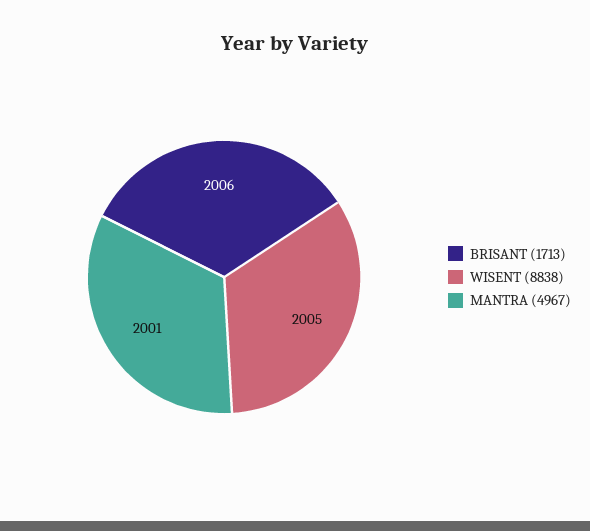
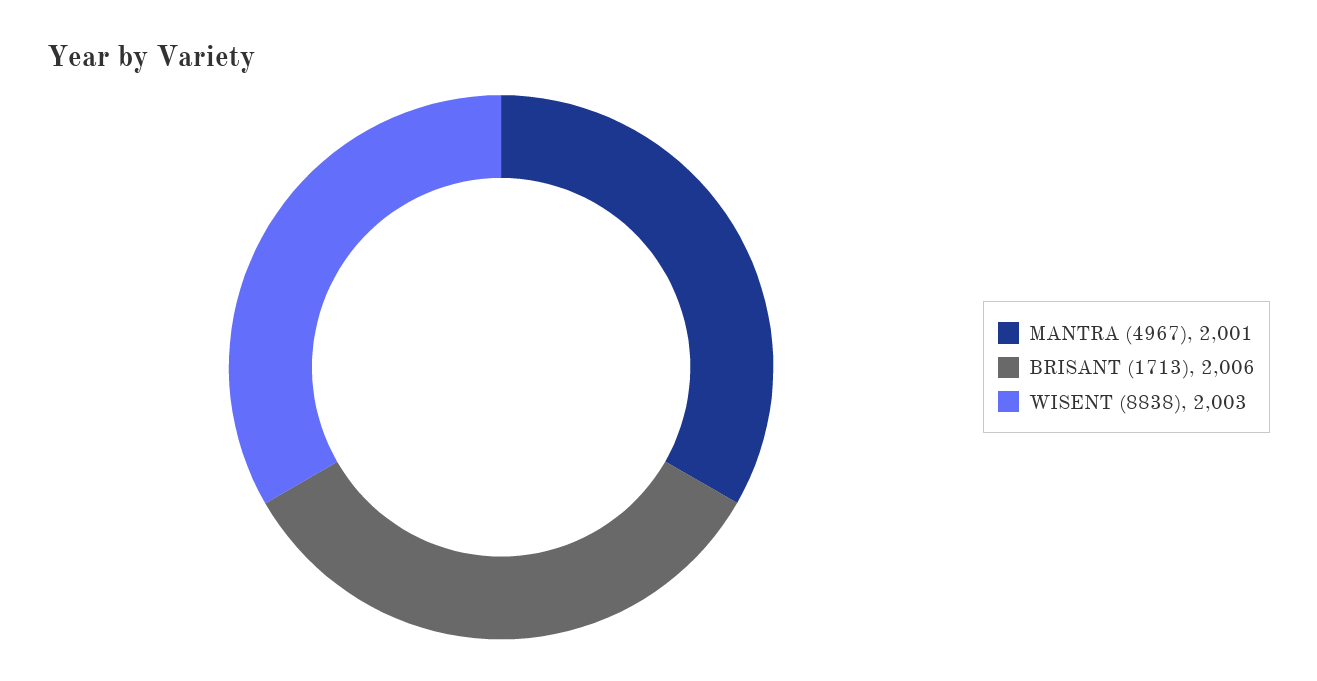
WISENT (8838): 2005 -> 2003

